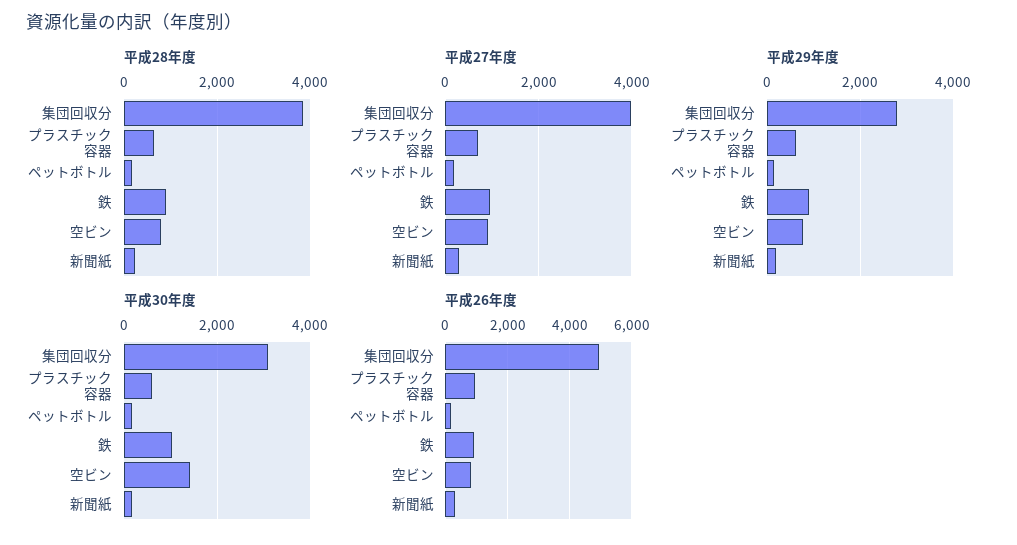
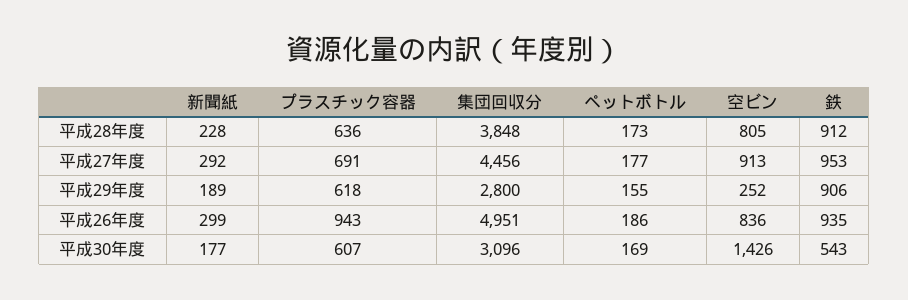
平成27年度, 集団回収分: 4000 -> 4456
平成29年度, 空ビン: 800 -> 252
平成30年度, 鉄: 1000 -> 543

